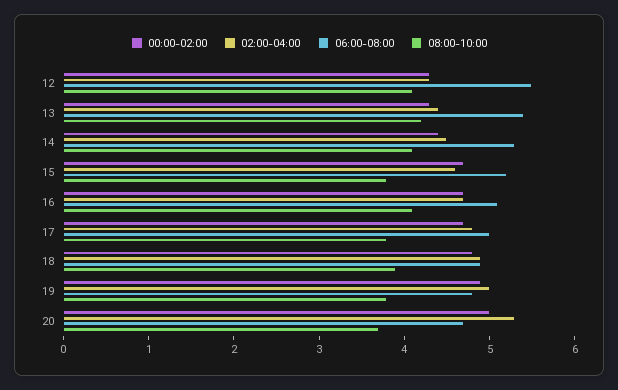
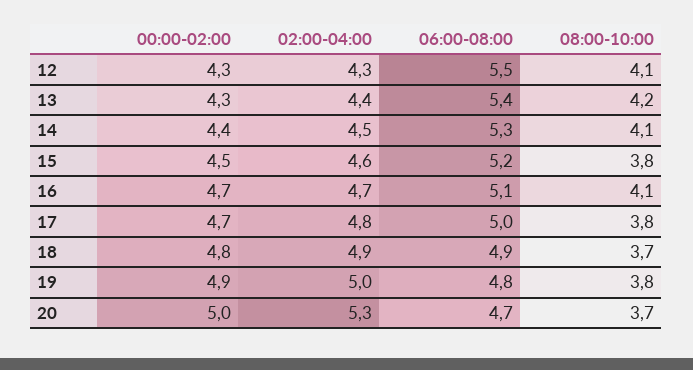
00:00-02:00, 15: 4.7 -> 4.5
08:00-10:00, 18: 3.9 -> 3.7

